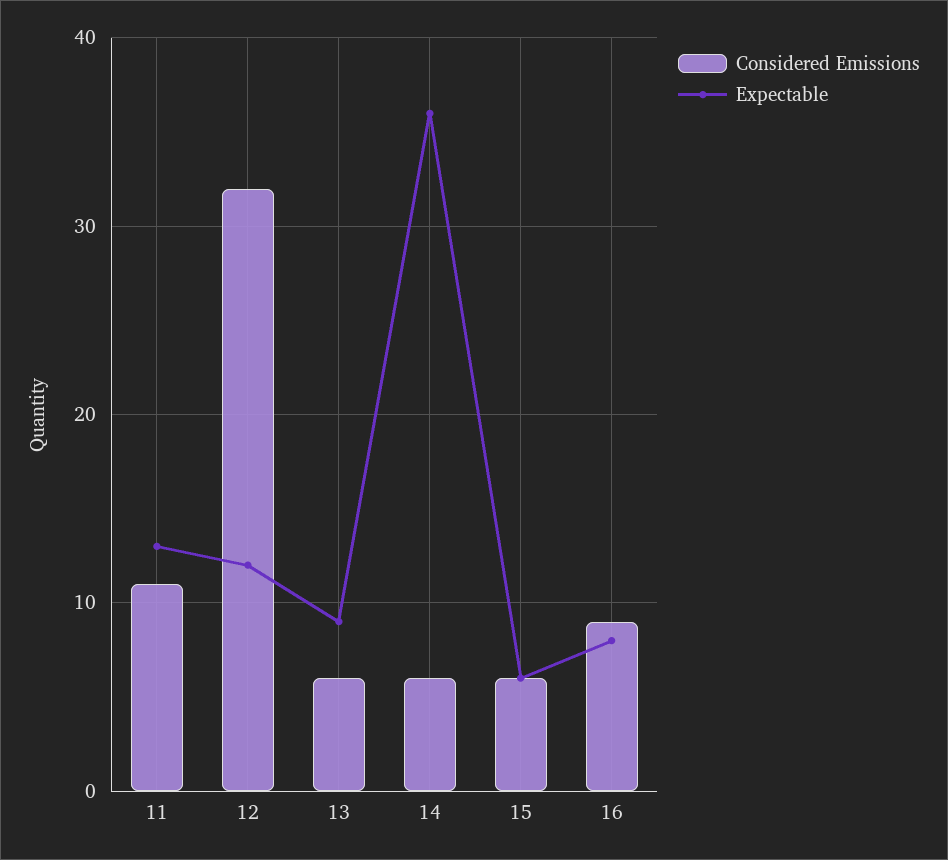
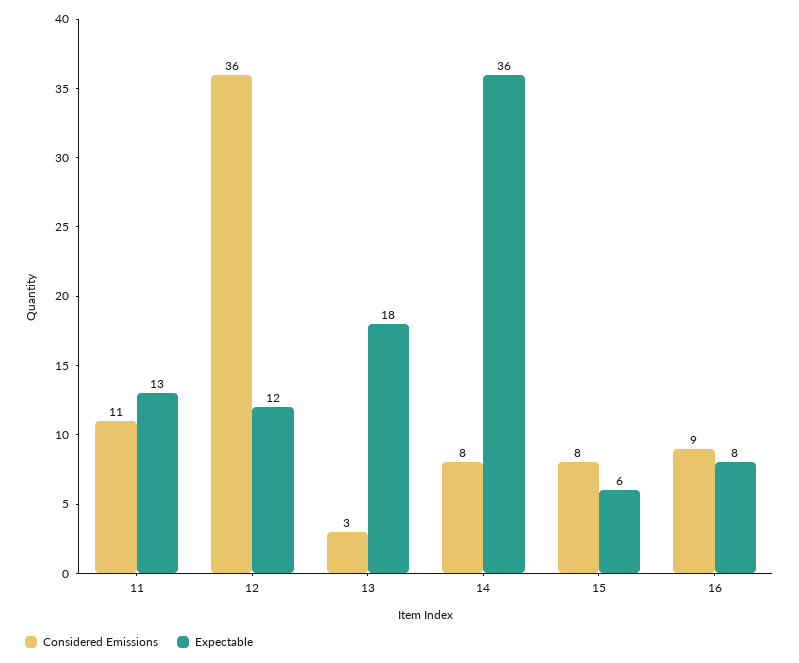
Considered Emissions, 12: 32 -> 36
Considered Emissions, 13: 6 -> 3
Expectable, 13: 9 -> 18
Considered Emissions, 14: 6 -> 8
Considered Emissions, 15: 6 -> 8

